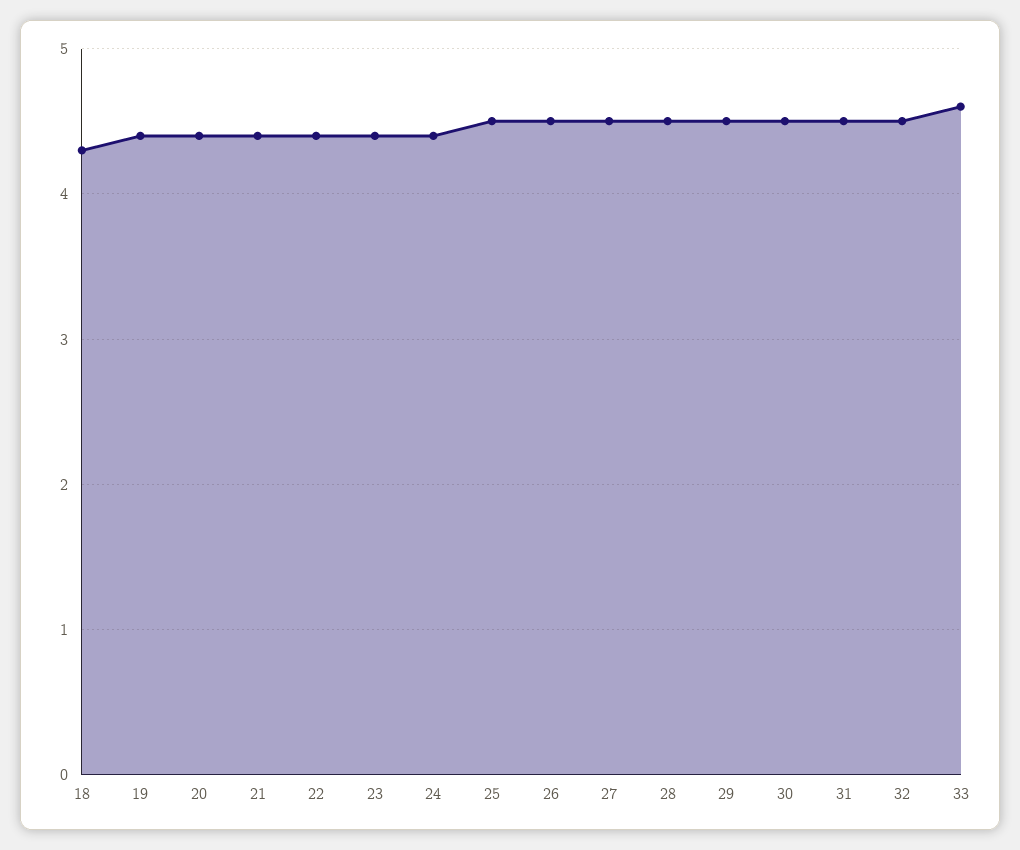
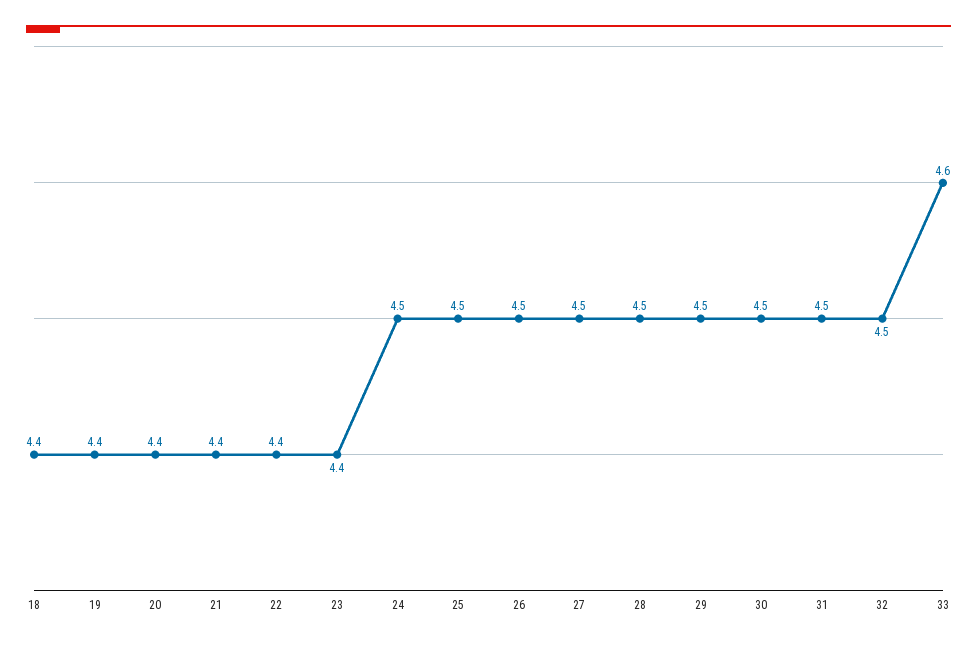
18: 4.3 -> 4.4
24: 4.4 -> 4.5

